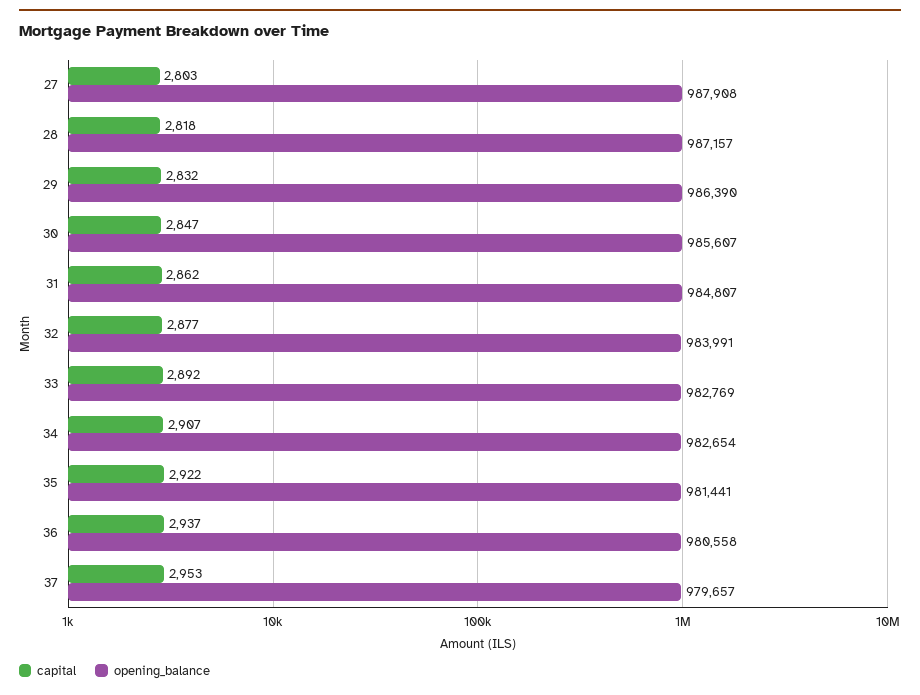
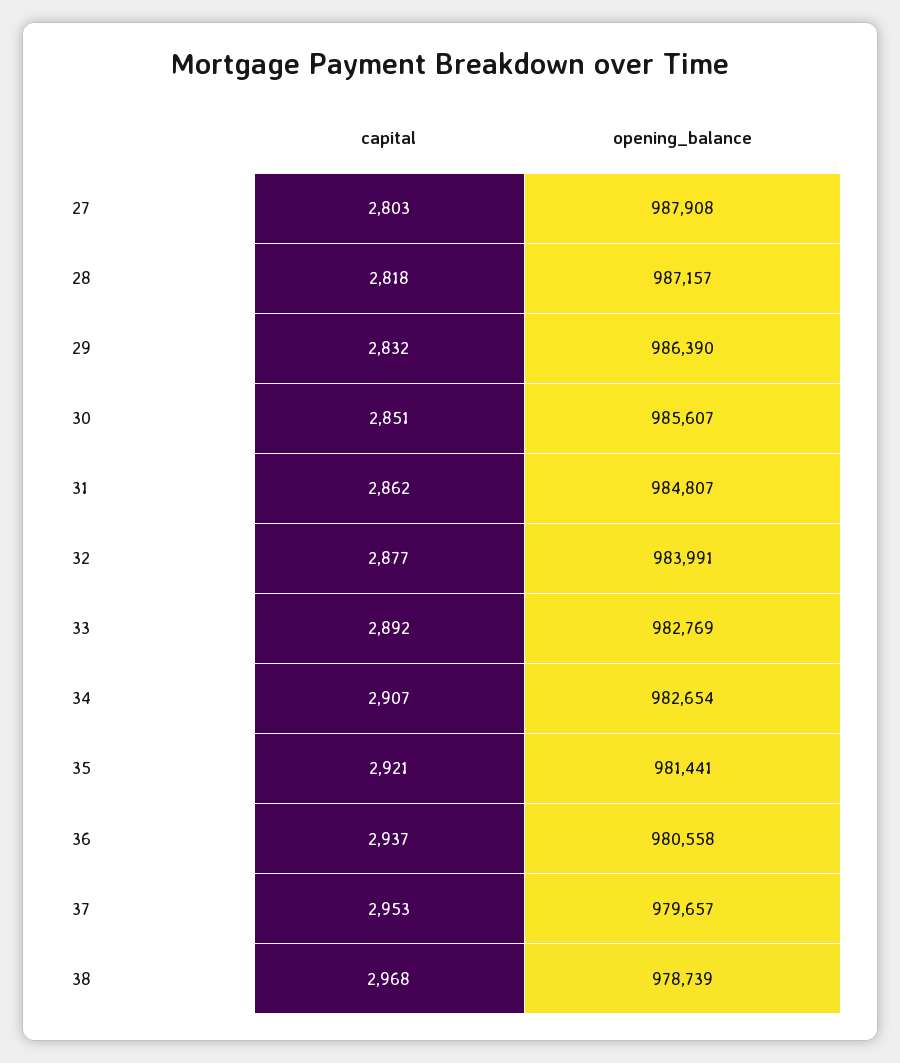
capital, 30: 2847 -> 2851
capital, 35: 2922 -> 2921
capital, 38: none -> 2968
opening_balance, 38: none -> 978739

